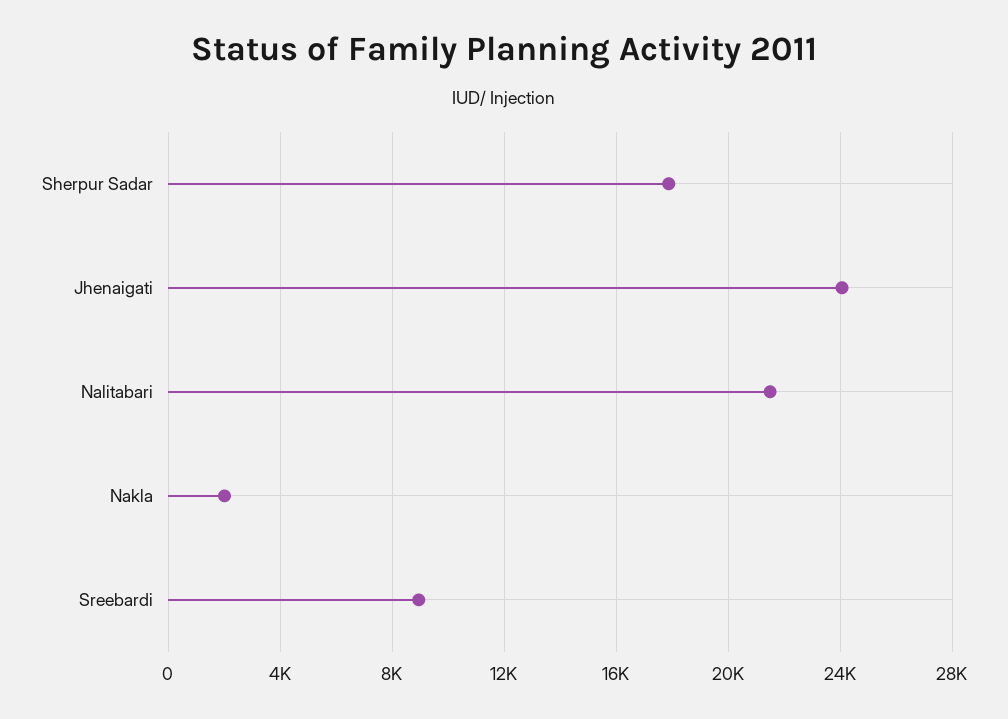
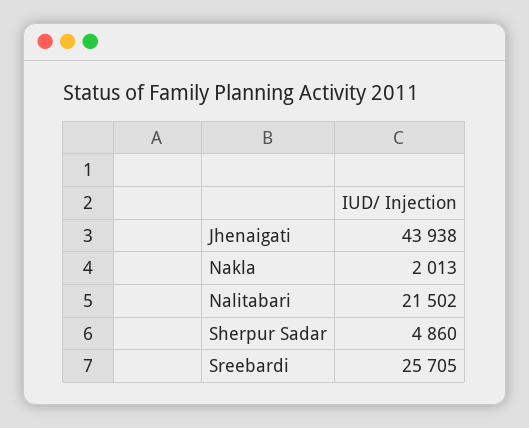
Sherpur Sadar: 18000 -> 4860
Jhenaigati: 24000 -> 43938
Sreebardi: 9000 -> 25705

